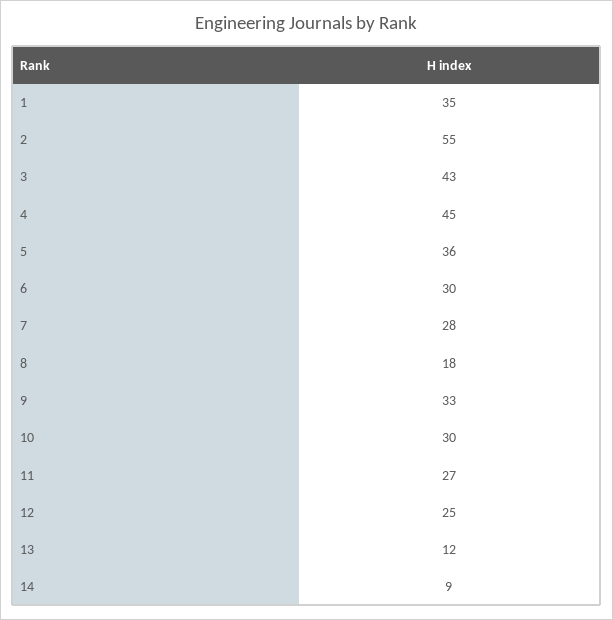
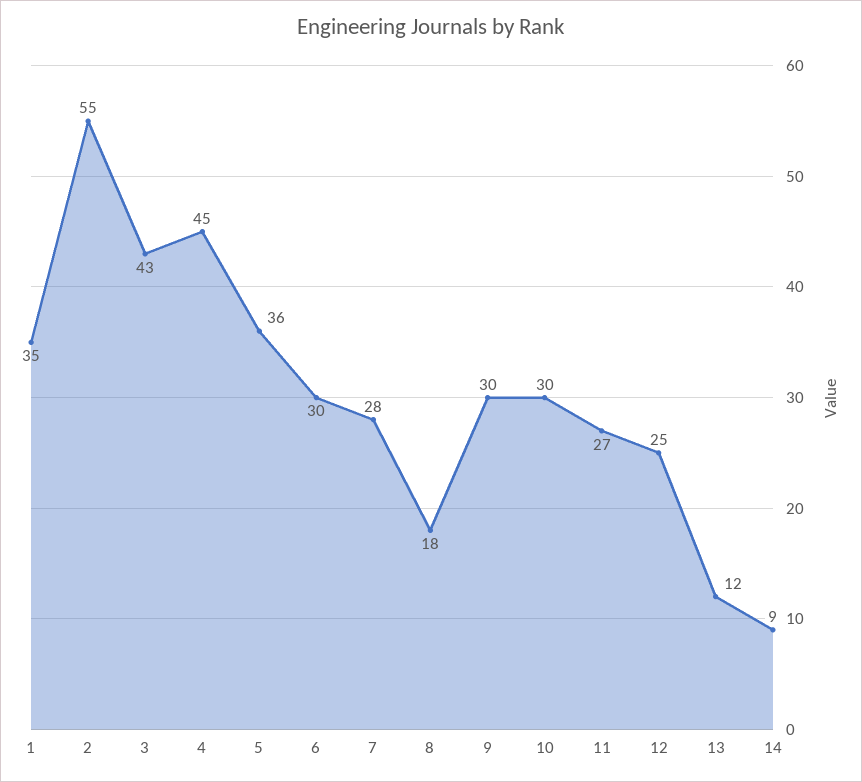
9: 33 -> 30

